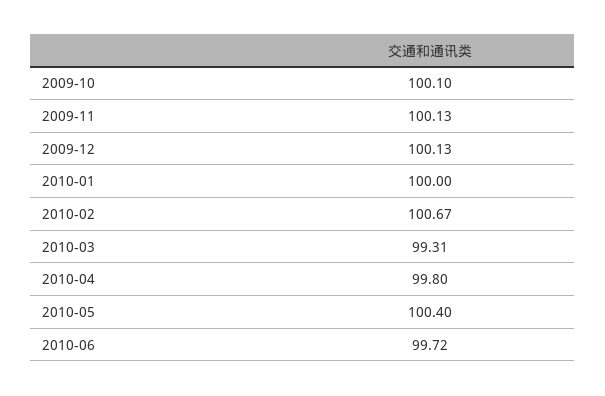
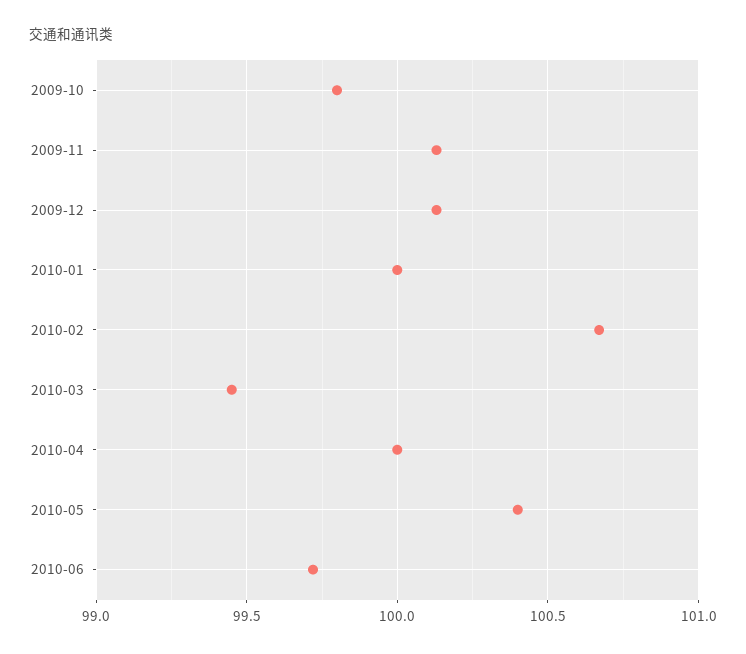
2009-10: 100.1 -> 99.8
2010-03: 99.31 -> 99.45
2010-04: 99.8 -> 100

